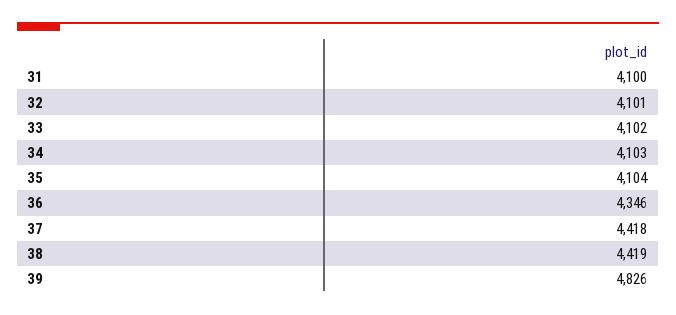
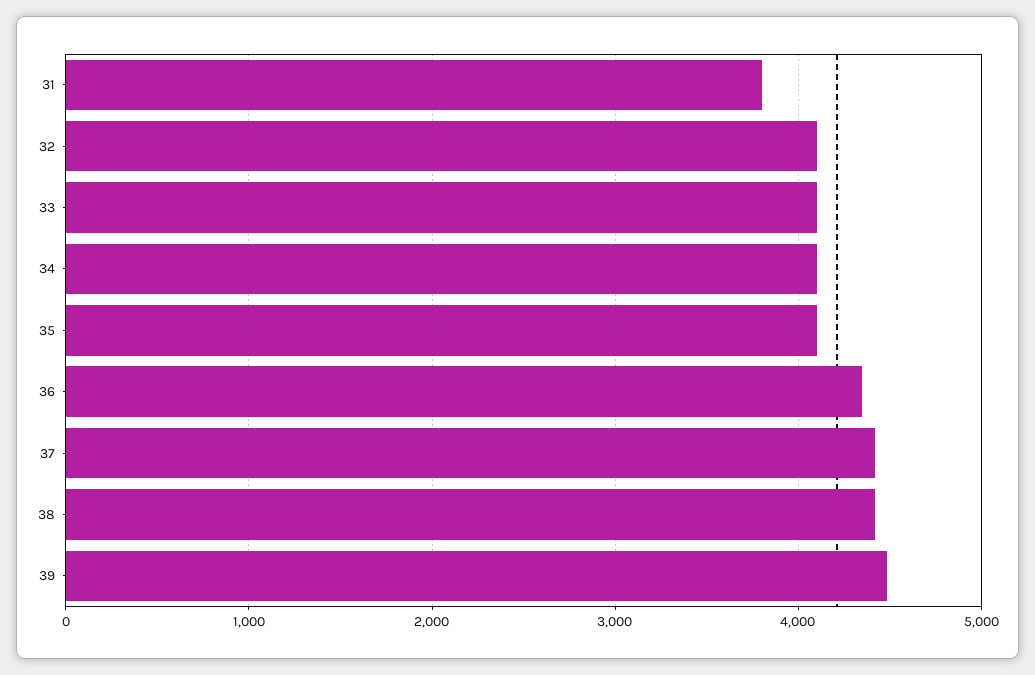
31: 4100 -> 3800
39: 4826 -> 4500

